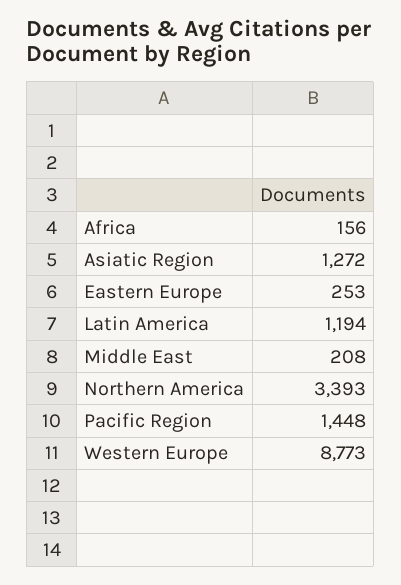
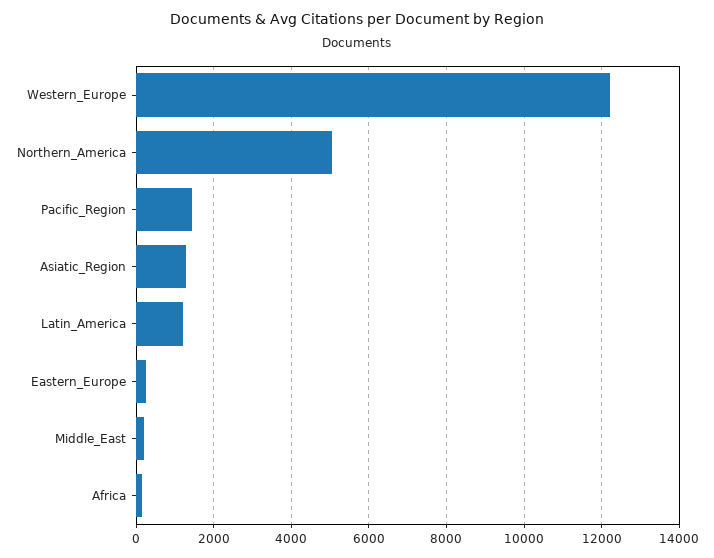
Northern America: 3393 -> 5000
Western Europe: 8773 -> 12200

